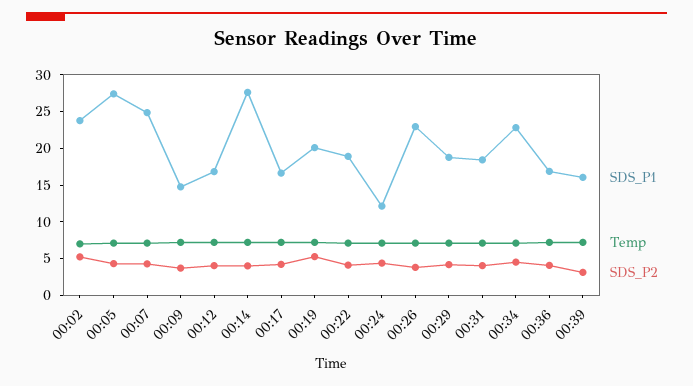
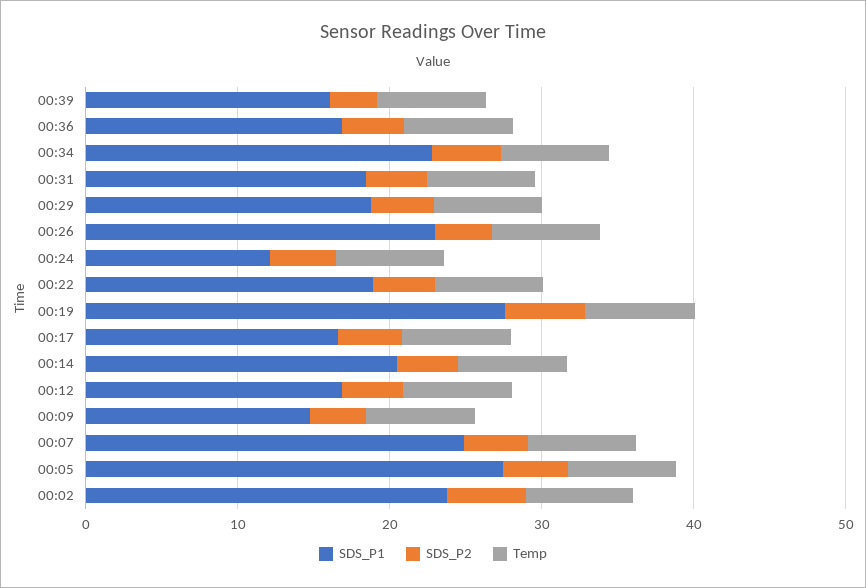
SDS_P1, 00:14: 27.5 -> 20
SDS_P1, 00:19: 20 -> 28

